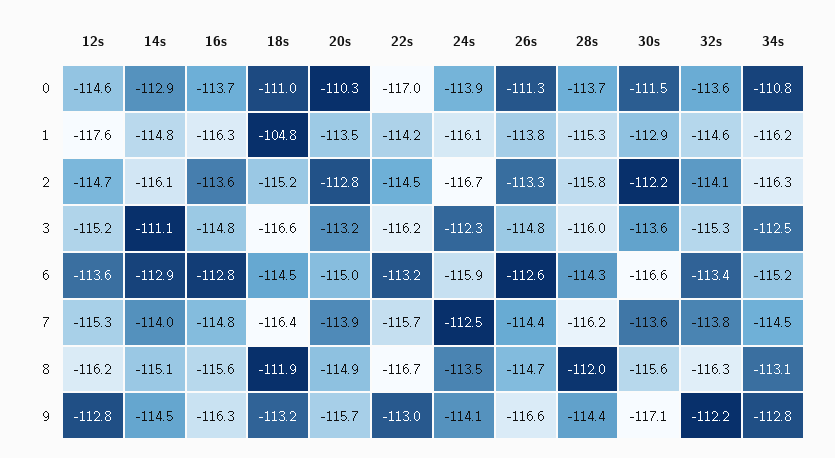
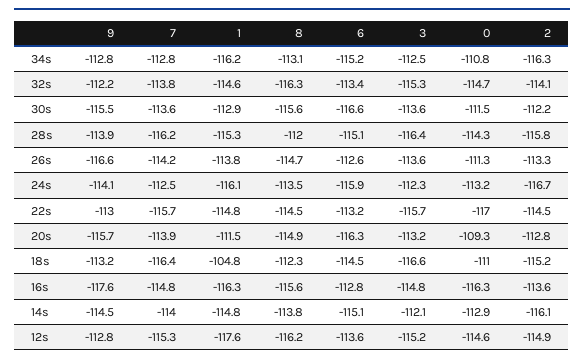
16s, 0: -113.7 -> -116.3
20s, 0: -110.3 -> -109.3
24s, 0: -113.9 -> -113.2
28s, 0: -113.7 -> -114.3
32s, 0: -113.6 -> -114.7
20s, 1: -113.5 -> -111.5
22s, 1: -114.2 -> -114.8
12s, 2: -114.7 -> -114.9
14s, 3: -111.1 -> -112.1
22s, 3: -116.2 -> -115.7
26s, 3: -114.8 -> -113.6
28s, 3: -116 -> -116.4
14s, 6: -112.9 -> -115.1
20s, 6: -115 -> -116.3
28s, 6: -114.3 -> -115.1
26s, 7: -114.4 -> -114.2
34s, 7: -114.5 -> -112.8
14s, 8: -115.1 -> -113.8
18s, 8: -111.9 -> -112.3
22s, 8: -116.7 -> -114.5
16s, 9: -116.3 -> -117.6
28s, 9: -114.4 -> -113.9
30s, 9: -117.1 -> -115.5

